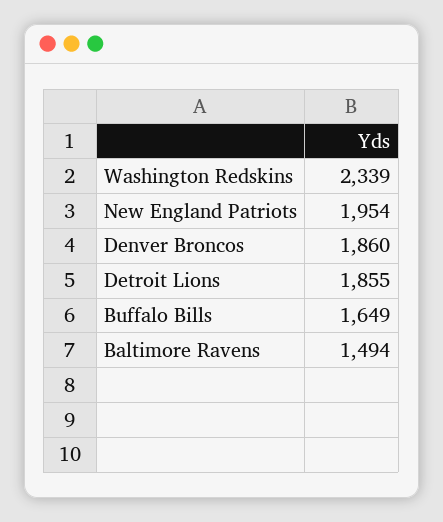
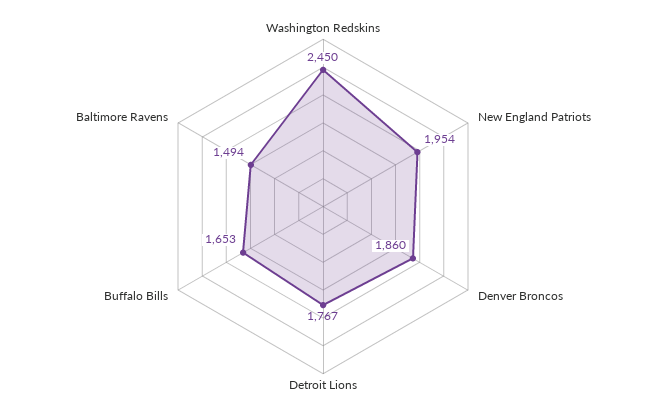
Washington Redskins: 2339 -> 2450
Detroit Lions: 1855 -> 1767
Buffalo Bills: 1649 -> 1653

